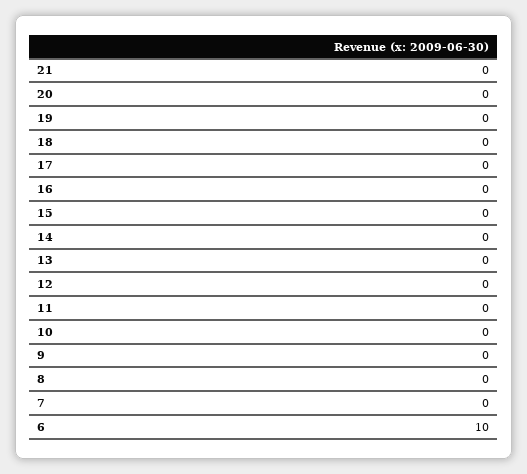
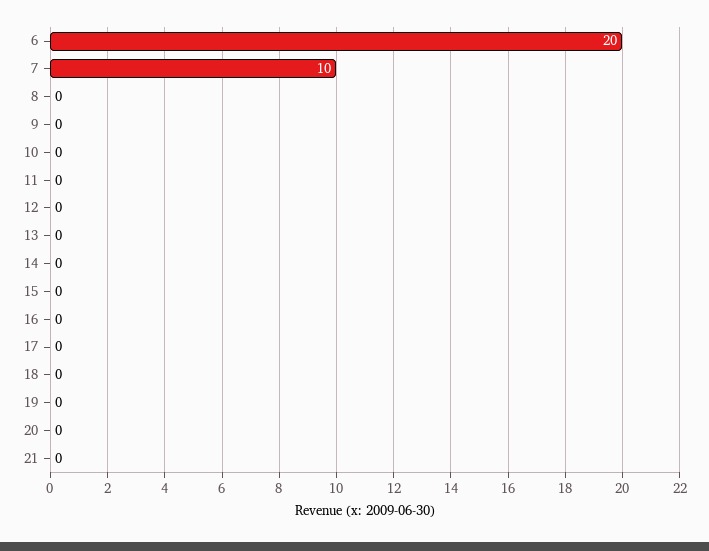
7: 0 -> 10
6: 10 -> 20

